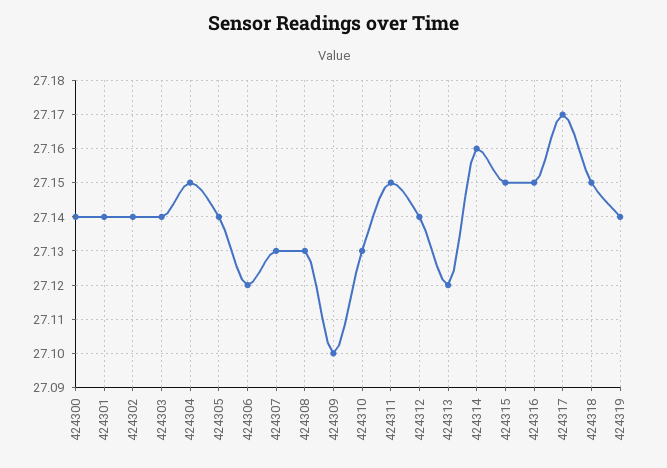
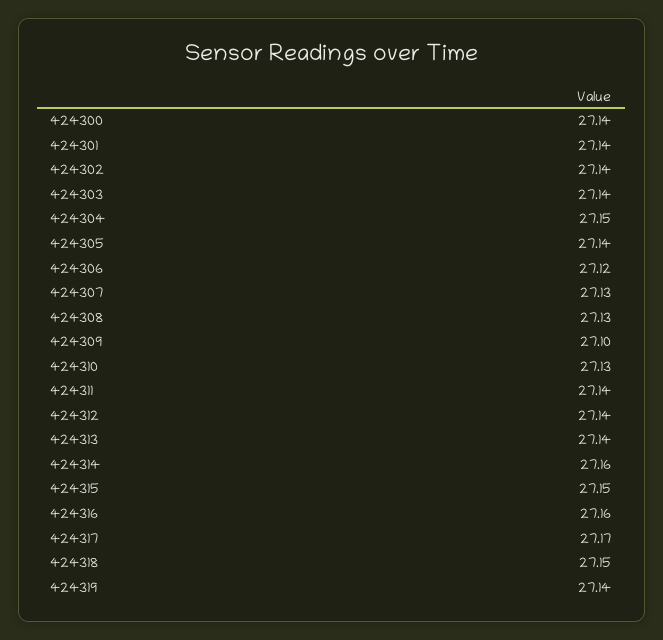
424311: 27.15 -> 27.14
424313: 27.12 -> 27.14
424316: 27.15 -> 27.16

